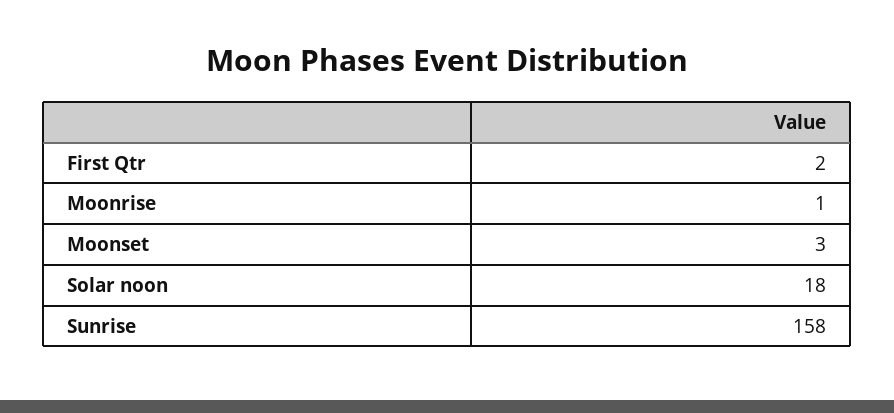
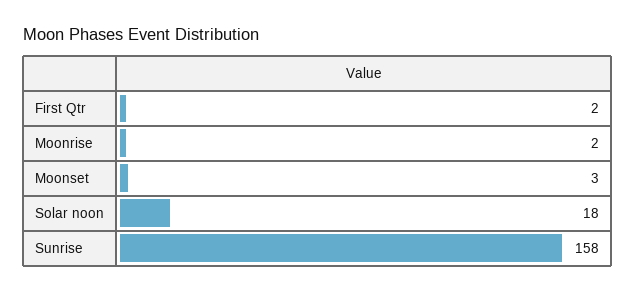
Moonrise: 1 -> 2

